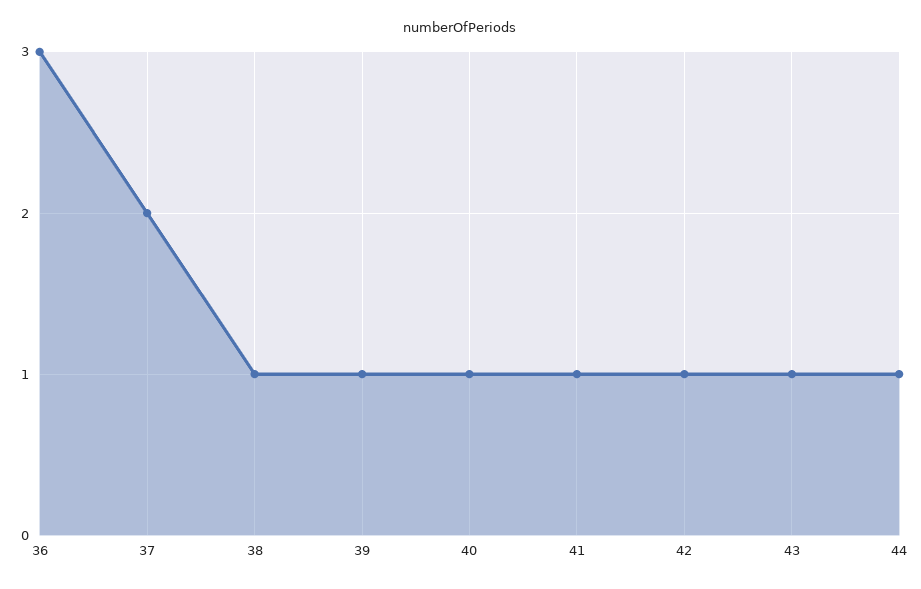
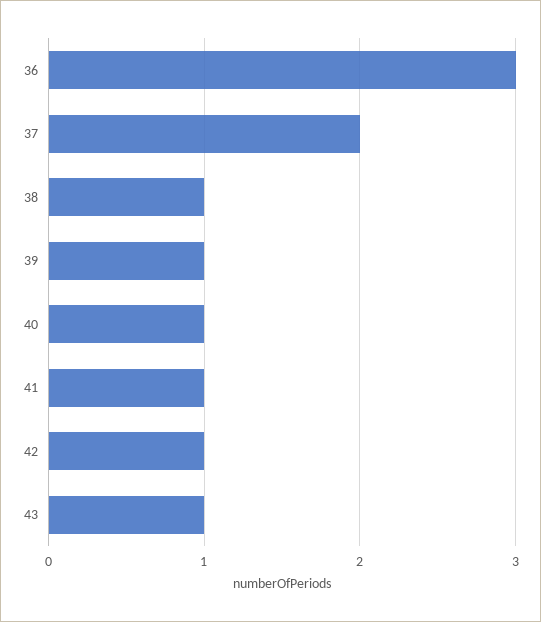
44: 1 -> none

